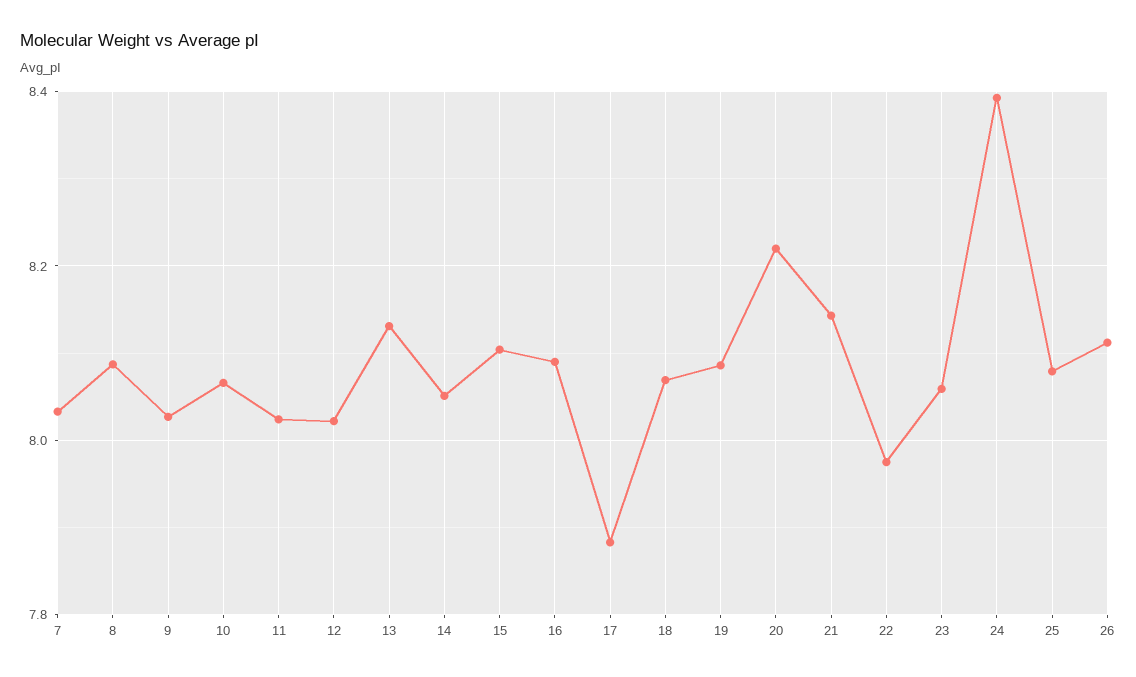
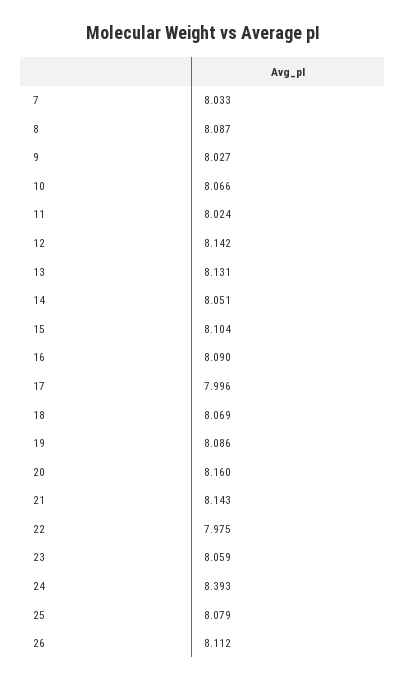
12: 8.02 -> 8.142
17: 7.88 -> 7.996
20: 8.22 -> 8.16

